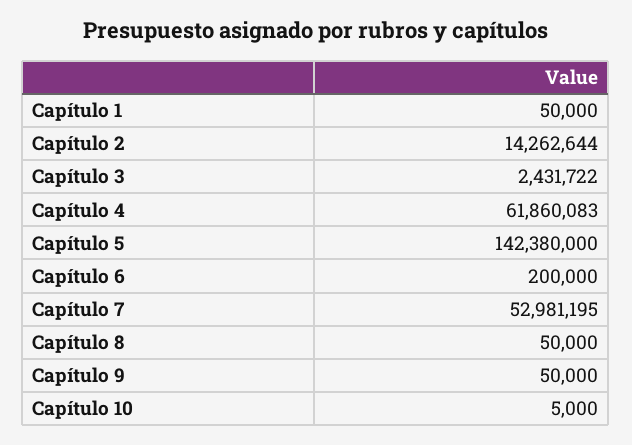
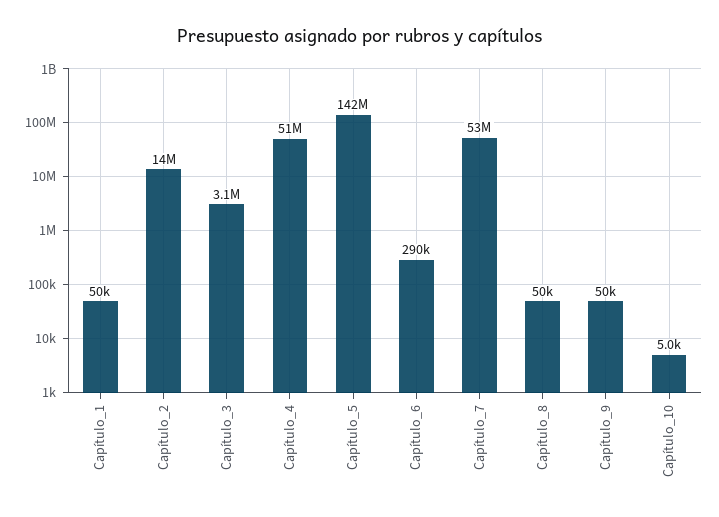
Capítulo 3: 2431722 -> 3100000
Capítulo 4: 61860083 -> 51000000
Capítulo 6: 200000 -> 290000

